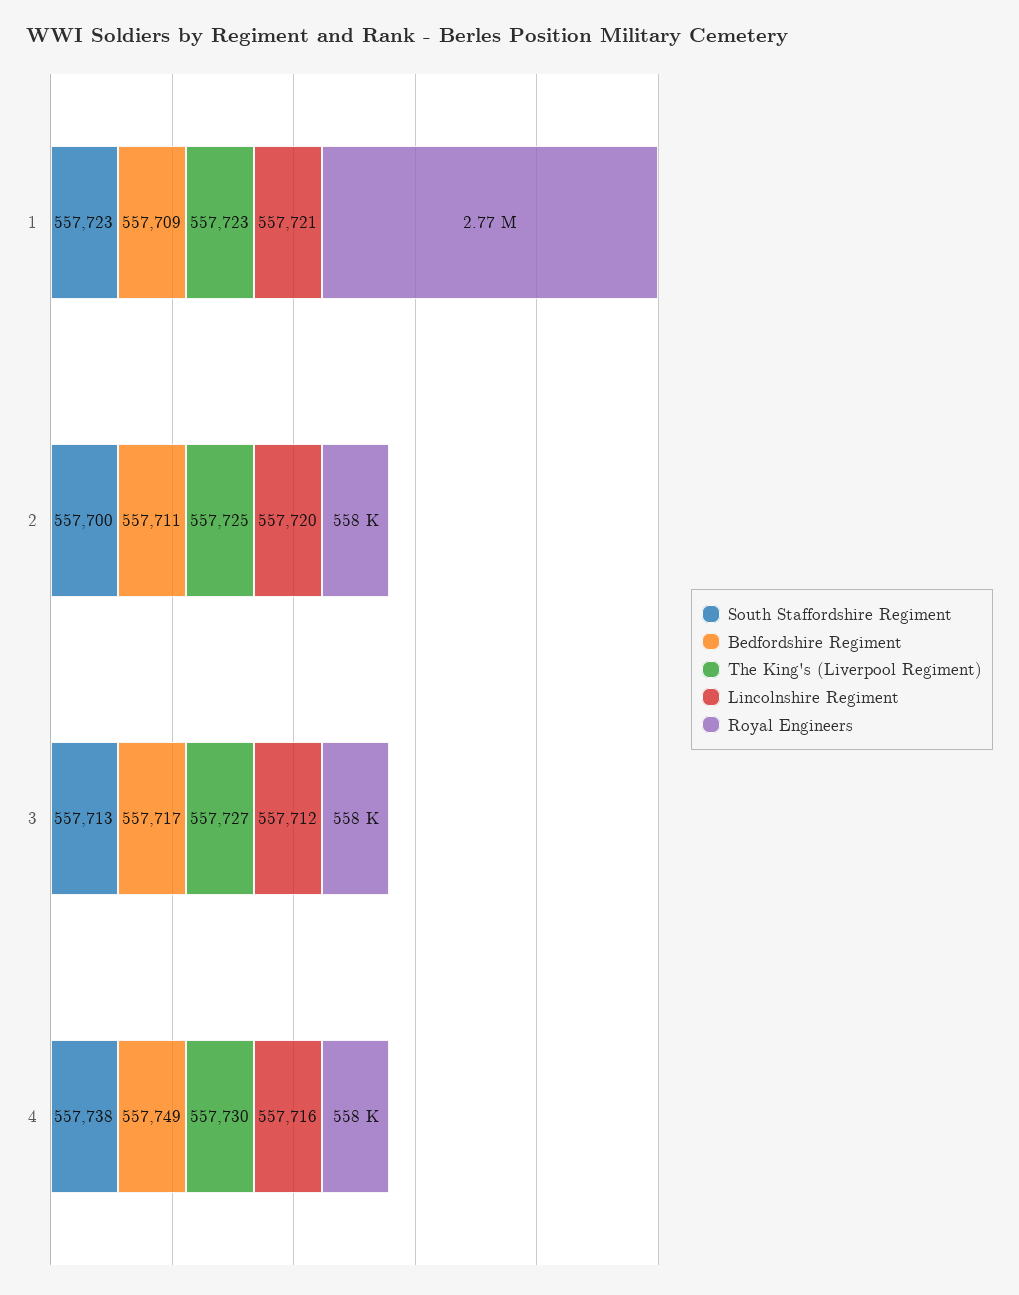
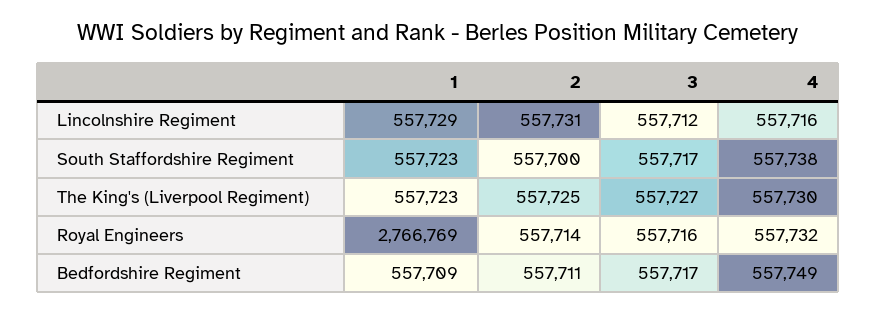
Lincolnshire Regiment, 1: 557721 -> 557729
Lincolnshire Regiment, 2: 557720 -> 557731
South Staffordshire Regiment, 3: 557713 -> 557717

